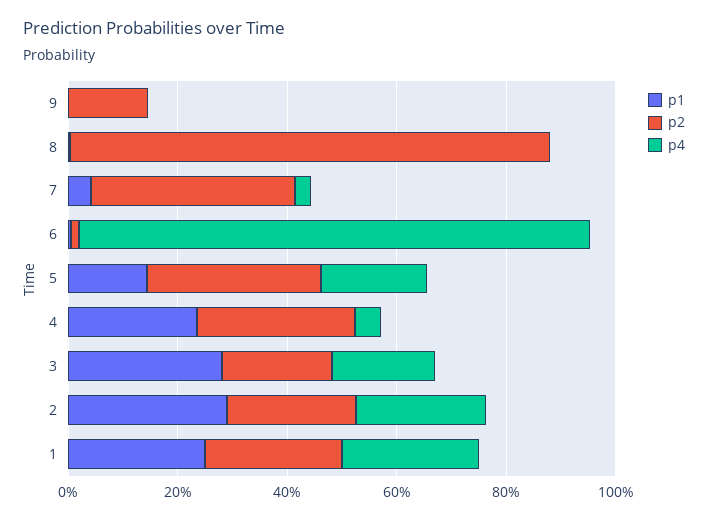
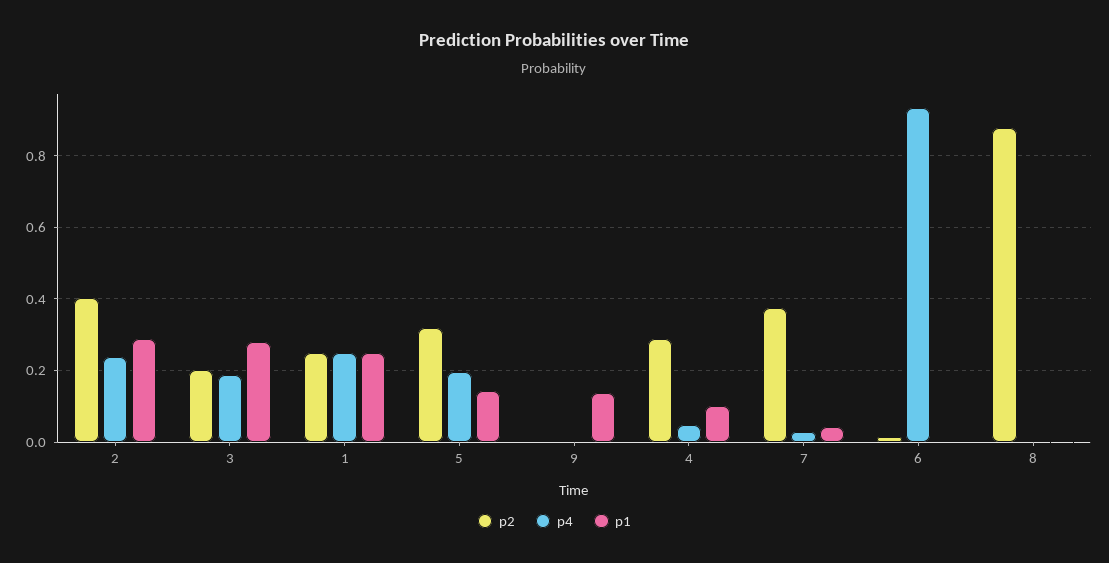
p1, 9: 0 -> 0.14
p2, 9: 0.15 -> 0
p1, 4: 0.25 -> 0.1
p2, 2: 0.25 -> 0.4

